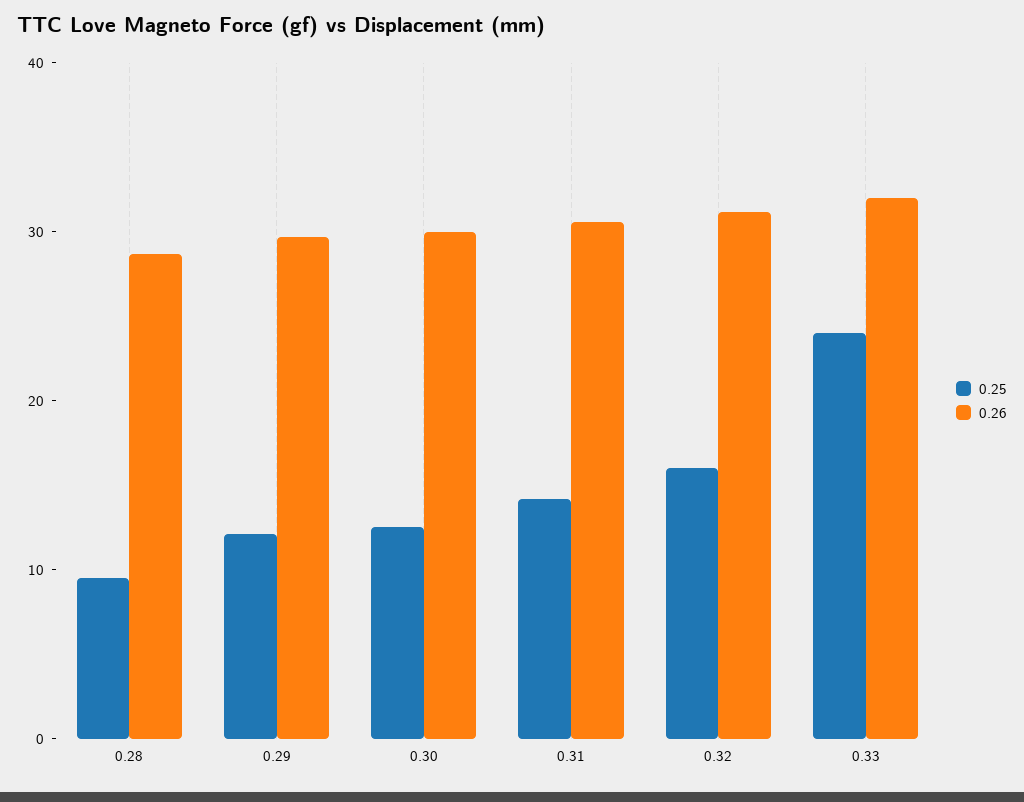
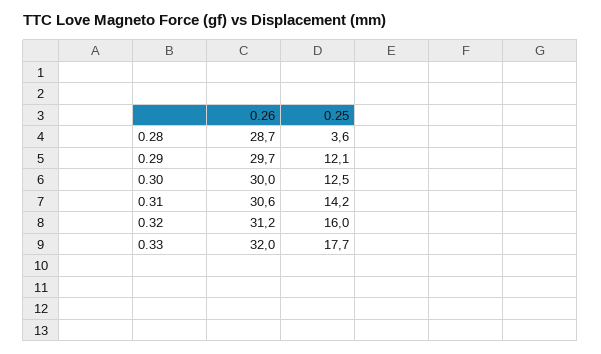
0.25, 0.28: 10 -> 3.6
0.25, 0.33: 24 -> 17.7

